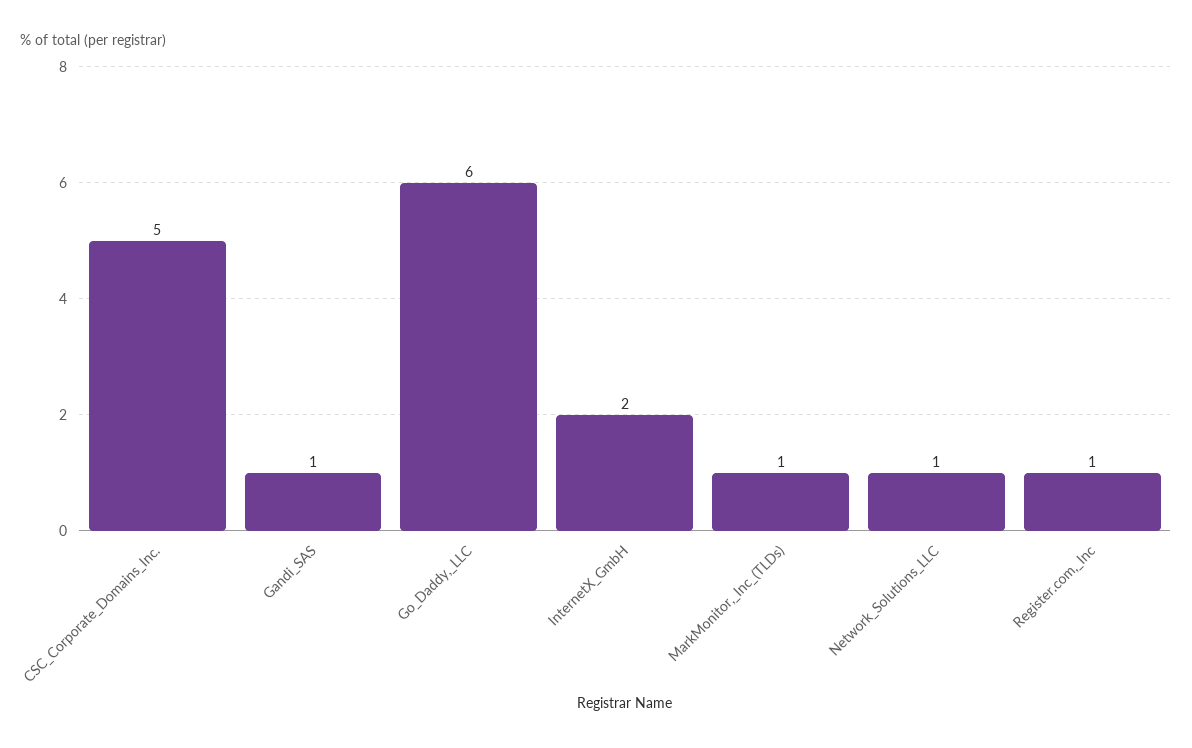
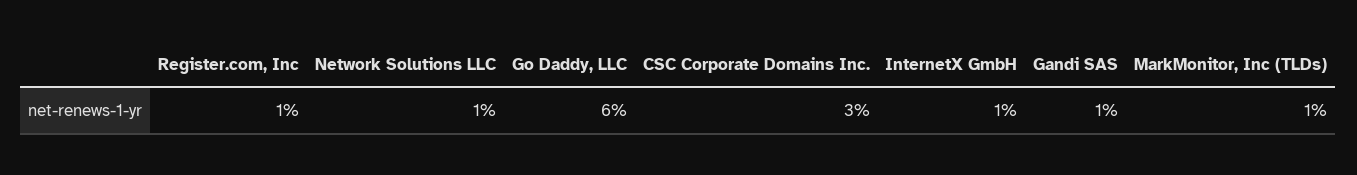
CSC_Corporate_Domains_Inc.: 5 -> 3
InternetX_GmbH: 2 -> 1

